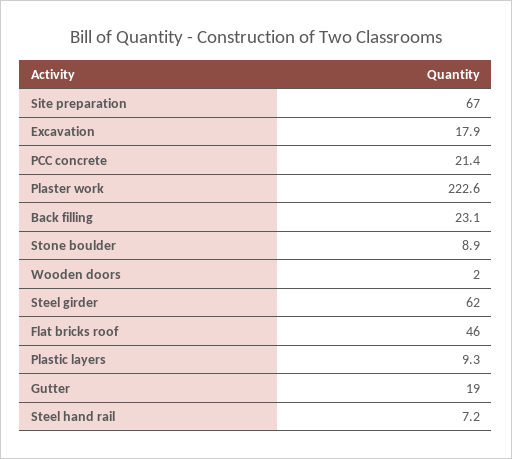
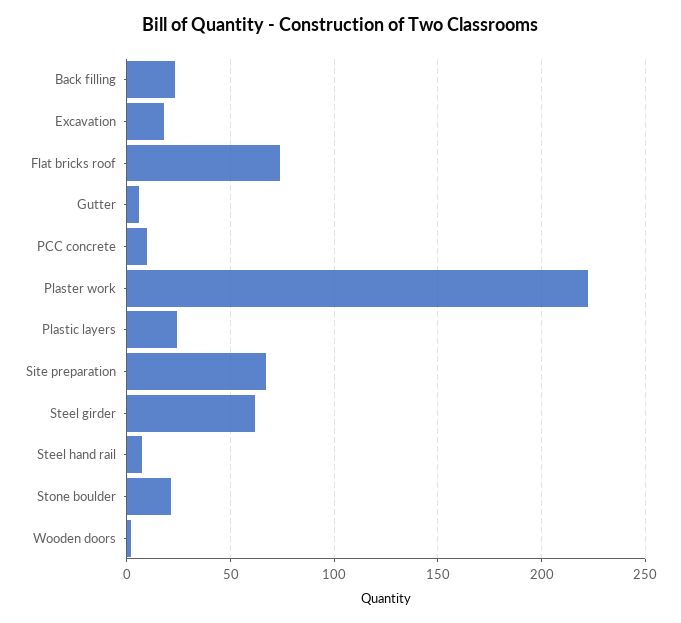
PCC concrete: 21.4 -> 10
Stone boulder: 8.9 -> 20
Flat bricks roof: 46 -> 75
Plastic layers: 9.3 -> 25
Gutter: 19 -> 5

